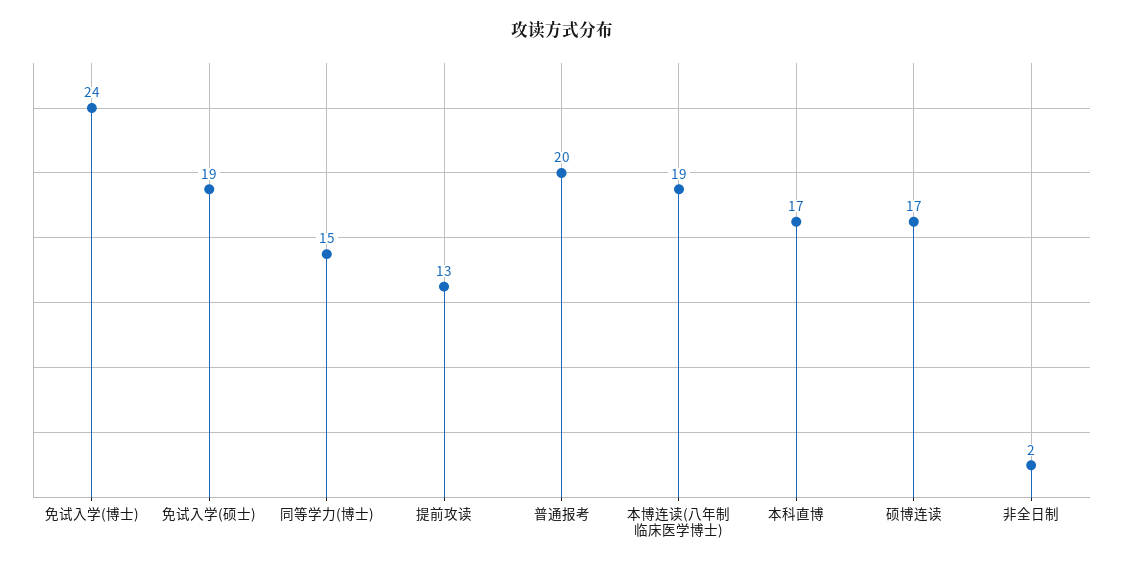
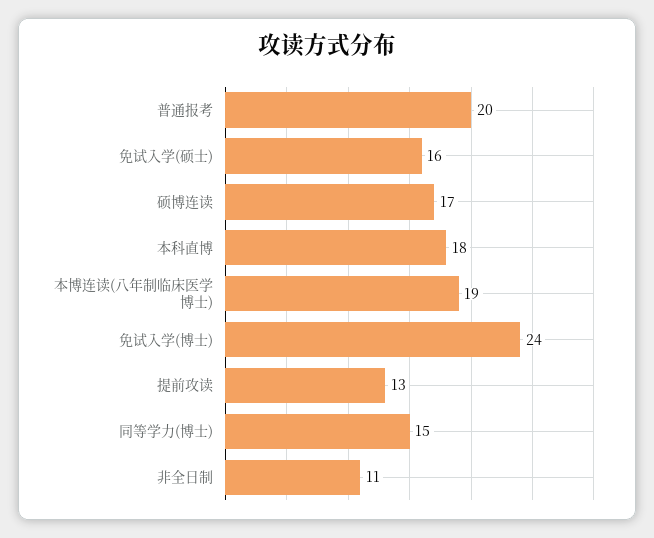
免试入学(硕士): 19 -> 16
本科直博: 17 -> 18
非全日制: 2 -> 11

